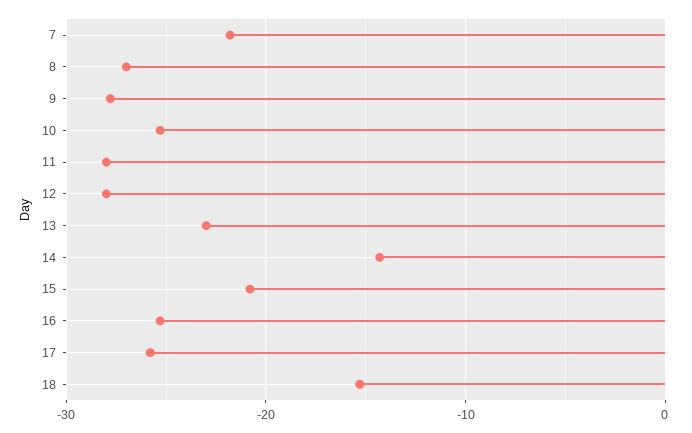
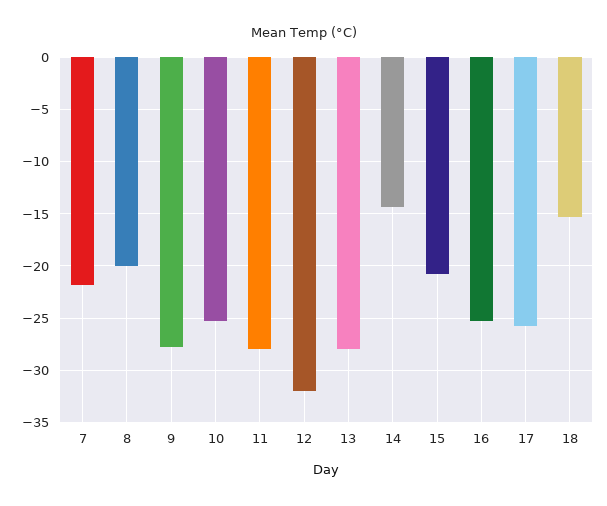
8: -27 -> -20
12: -28 -> -32
13: -23 -> -28

